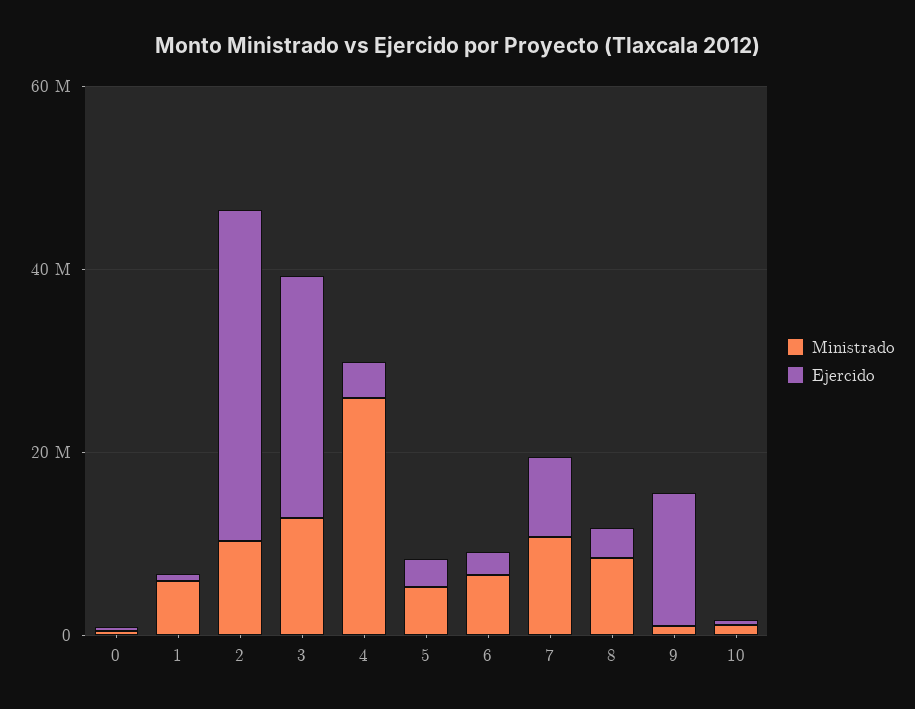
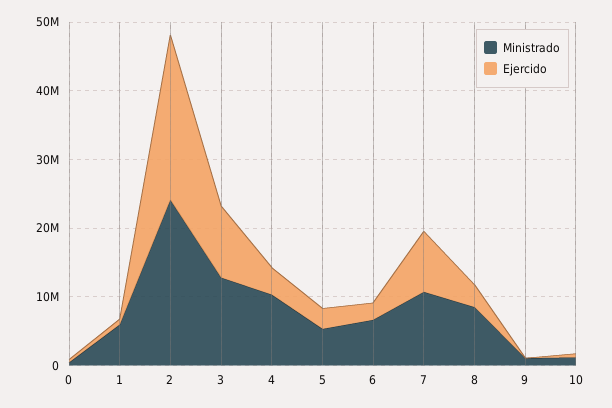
Ministrado, 2: 10000000 -> 24000000
Ejercido, 2: 35000000 -> 24000000
Ejercido, 3: 25000000 -> 10000000
Ministrado, 4: 25000000 -> 10000000
Ejercido, 9: 15000000 -> 0

